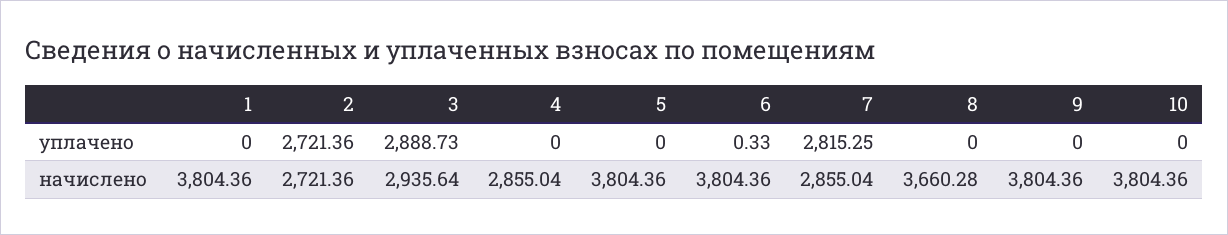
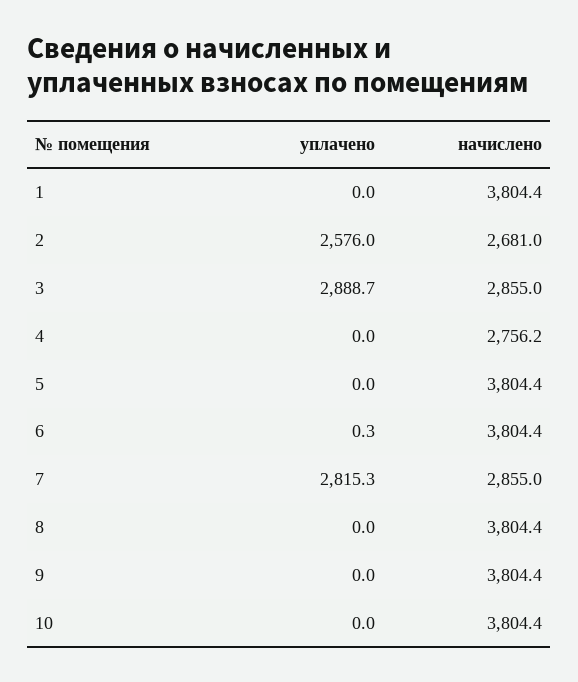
2, уплачено: 2721.36 -> 2576
2, начислено: 2721.36 -> 2681
3, начислено: 2935.64 -> 2855
4, начислено: 2855.04 -> 2756.2
8, начислено: 3660.28 -> 3804.4

